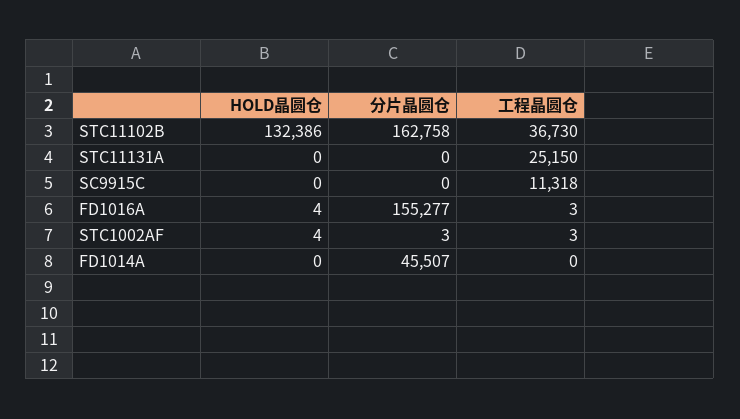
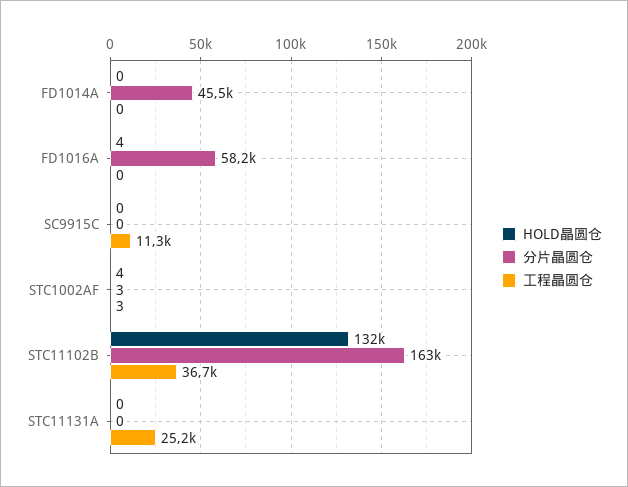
分片晶圆仓, FD1016A: 155277 -> 58200
工程晶圆仓, FD1016A: 3 -> 0

